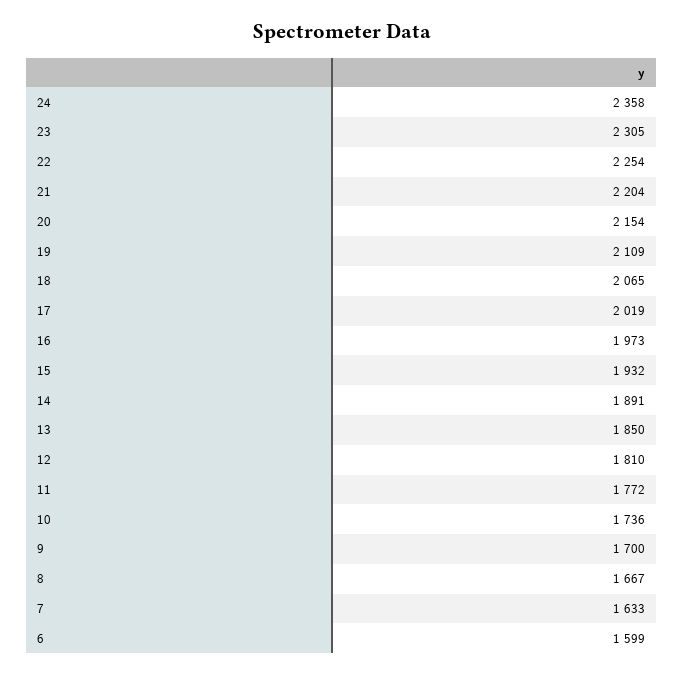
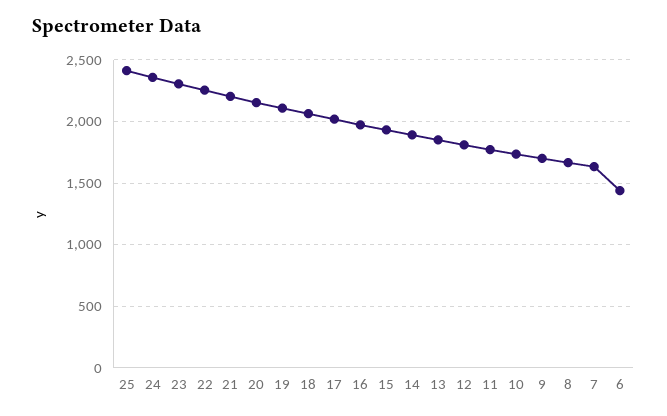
6: 1599 -> 1450
25: none -> 2400

